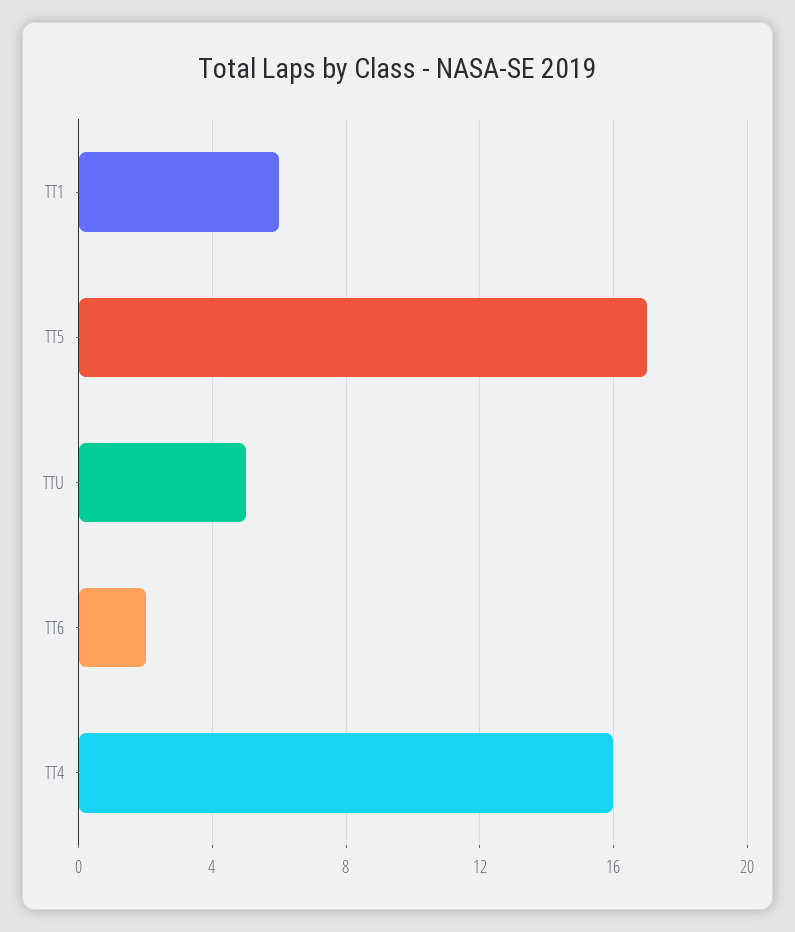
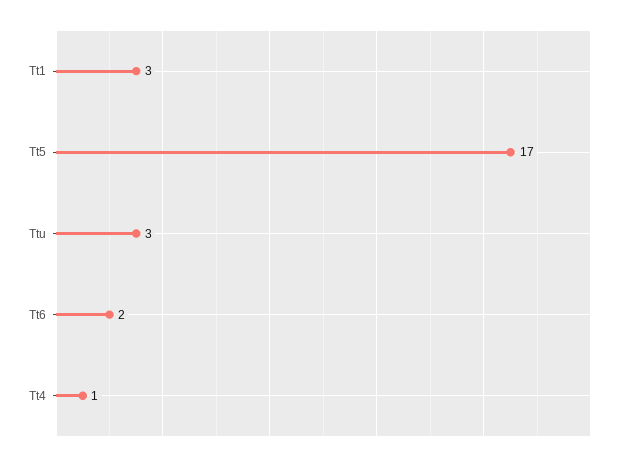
TT1: 6 -> 3
TTU: 5 -> 3
TT4: 16 -> 1

